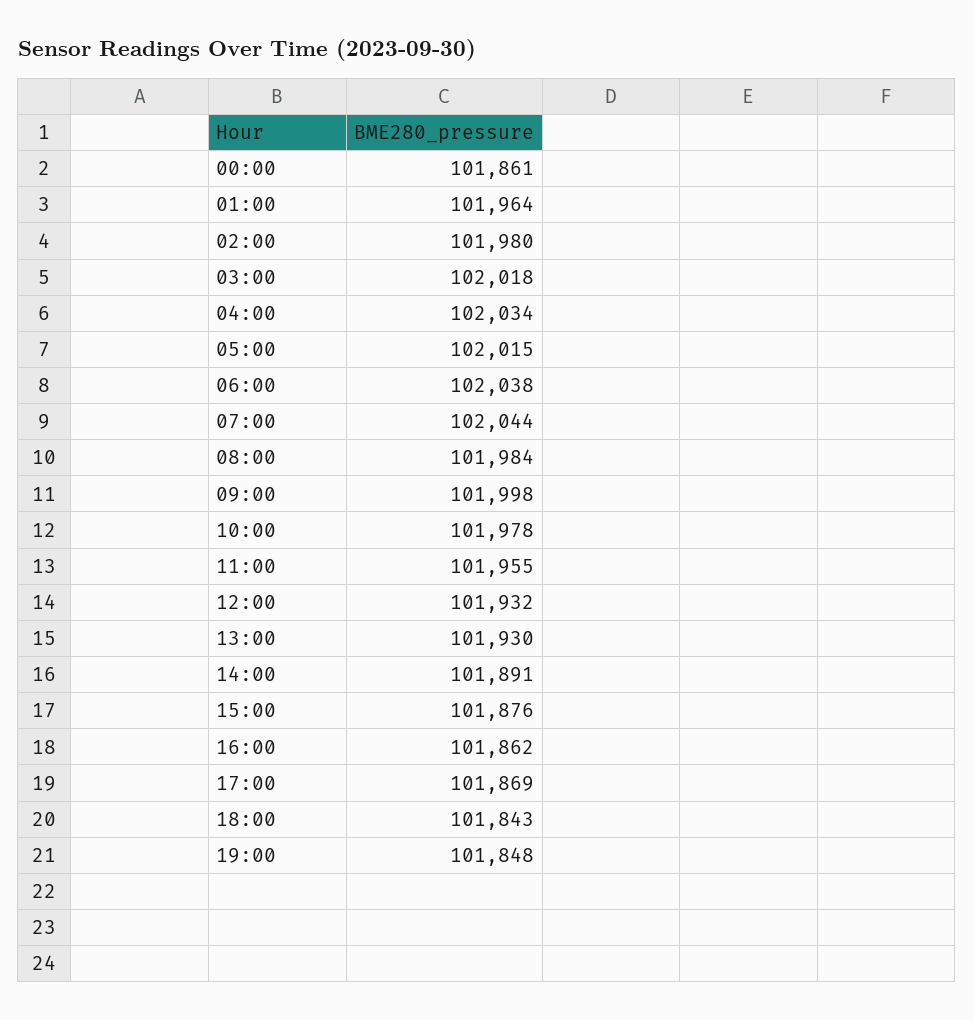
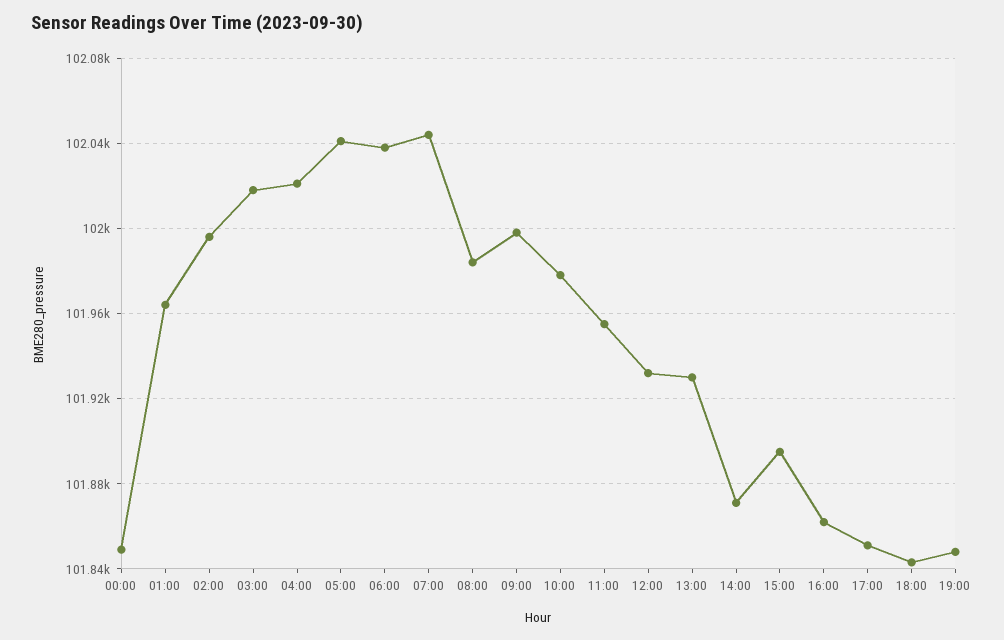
00:00: 101861 -> 101850
02:00: 101980 -> 101995
04:00: 102034 -> 102020
05:00: 102015 -> 102040
14:00: 101891 -> 101870
15:00: 101876 -> 101895
17:00: 101869 -> 101850

